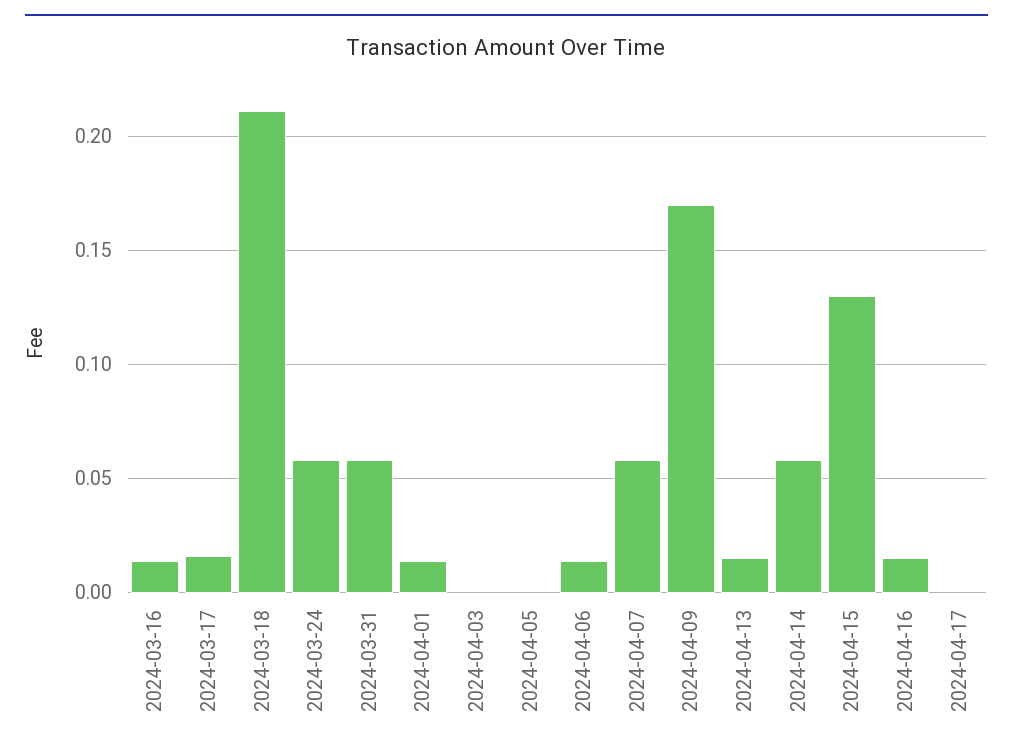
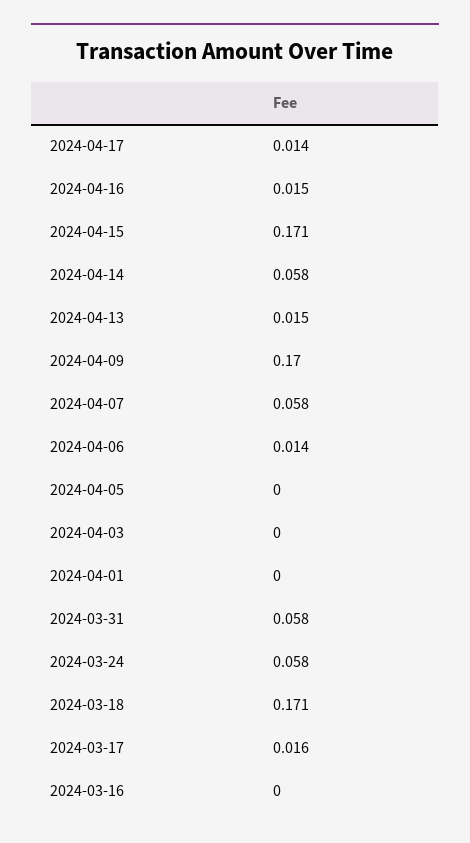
2024-03-16: 0.015 -> 0
2024-03-18: 0.21 -> 0.171
2024-04-01: 0.015 -> 0
2024-04-15: 0.13 -> 0.171
2024-04-17: 0 -> 0.014

